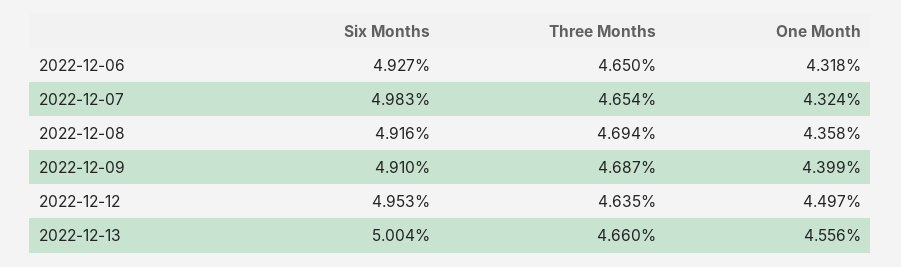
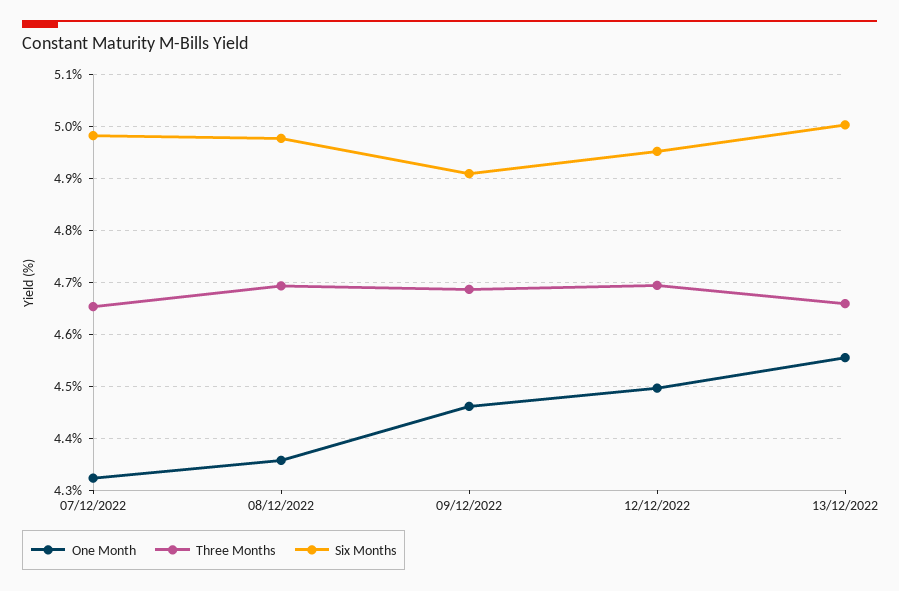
Six Months, 2022-12-06: 4.927 -> none
Three Months, 2022-12-06: 4.65 -> none
One Month, 2022-12-06: 4.318 -> none
Six Months, 2022-12-08: 4.916 -> 4.98
One Month, 2022-12-09: 4.399 -> 4.46
Three Months, 2022-12-12: 4.635 -> 4.7

